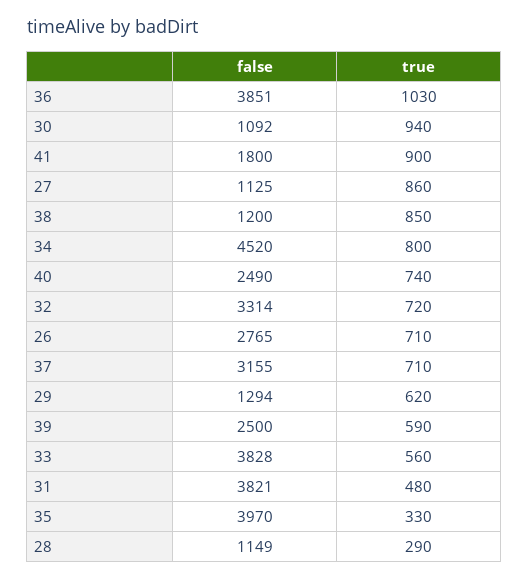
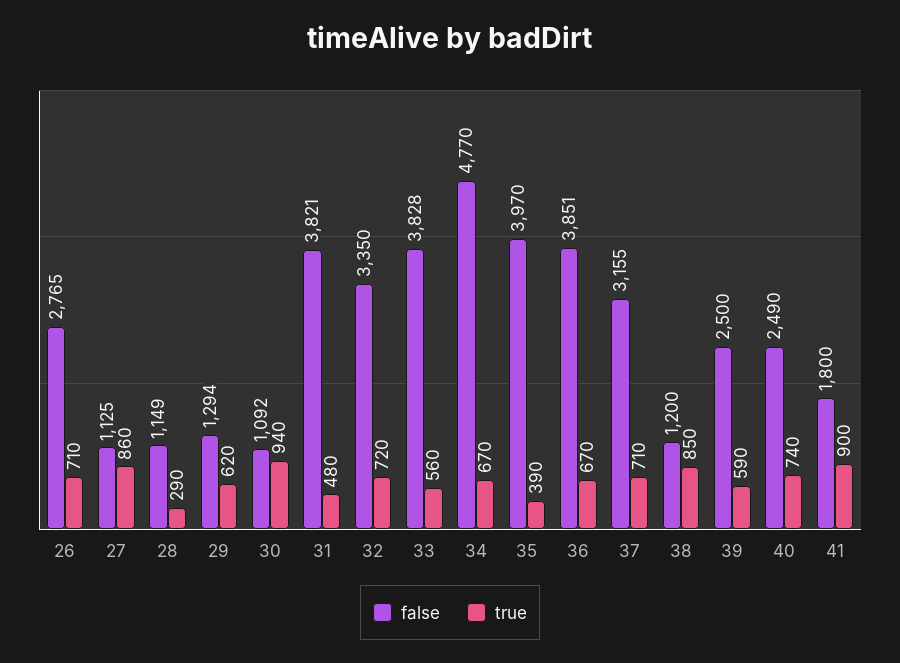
true, 36: 1030 -> 670
false, 34: 4520 -> 4770
true, 34: 800 -> 670
false, 32: 3314 -> 3350
true, 35: 330 -> 390

